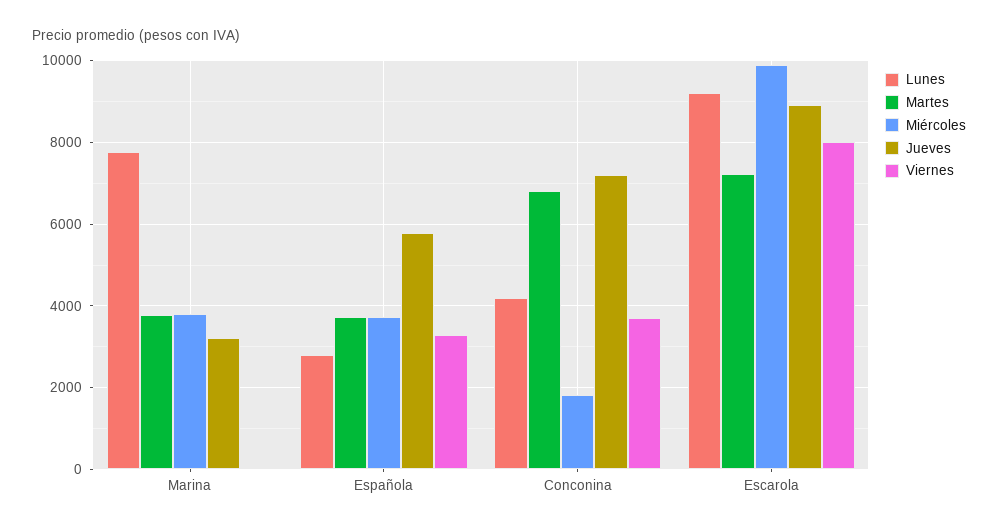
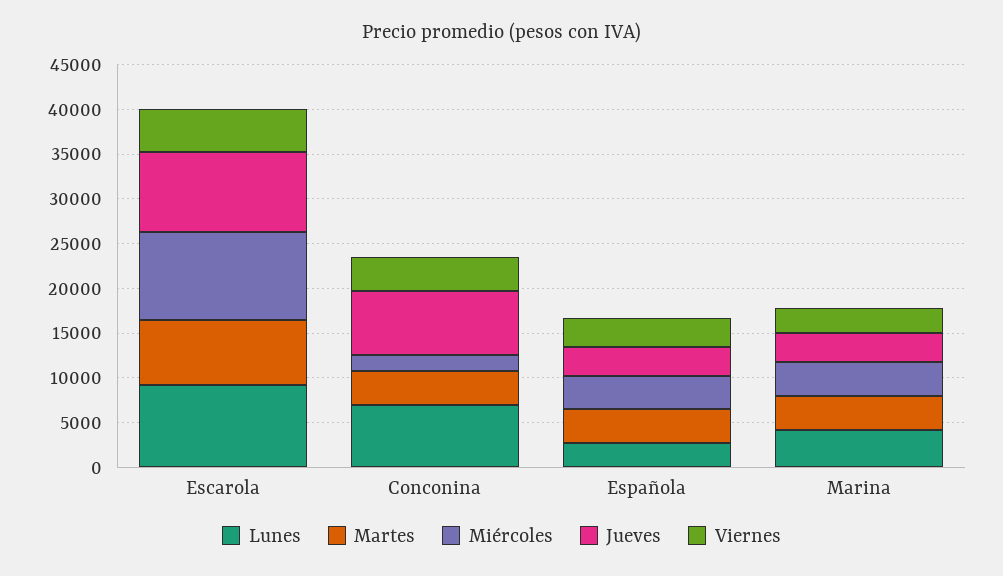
Lunes, Marina: 7800 -> 4000
Viernes, Marina: 0 -> 3000
Jueves, Española: 5800 -> 3000
Lunes, Conconina: 4200 -> 7000
Martes, Conconina: 6800 -> 4000
Viernes, Escarola: 8000 -> 5000

